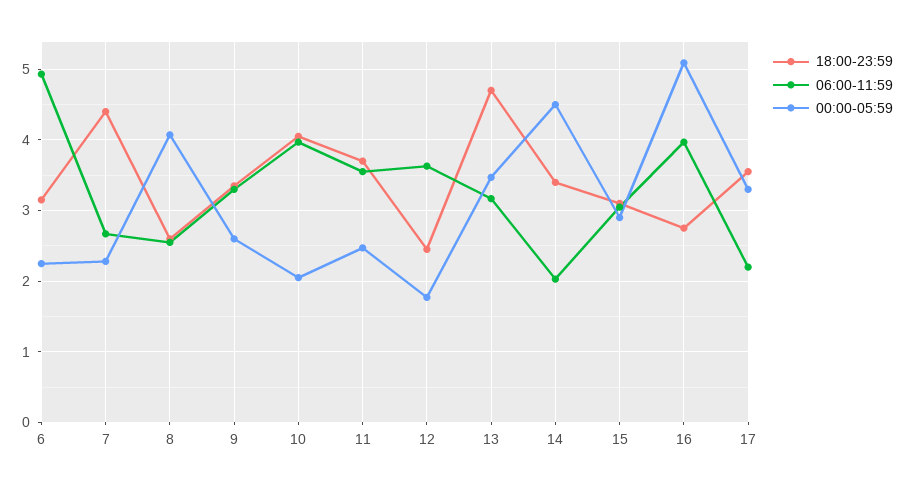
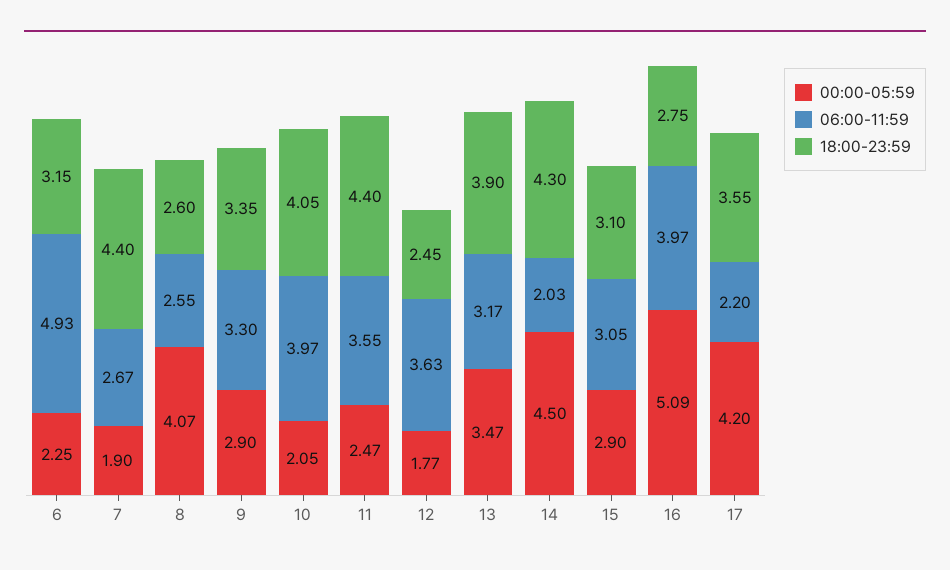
00:00-05:59, 7: 2.3 -> 1.9
00:00-05:59, 9: 2.6 -> 2.9
18:00-23:59, 11: 3.7 -> 4.4
18:00-23:59, 13: 4.7 -> 3.9
18:00-23:59, 14: 3.4 -> 4.3
00:00-05:59, 17: 3.3 -> 4.2

